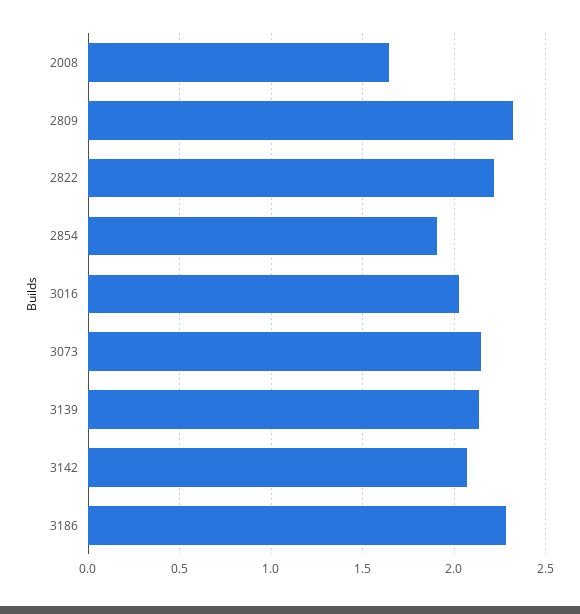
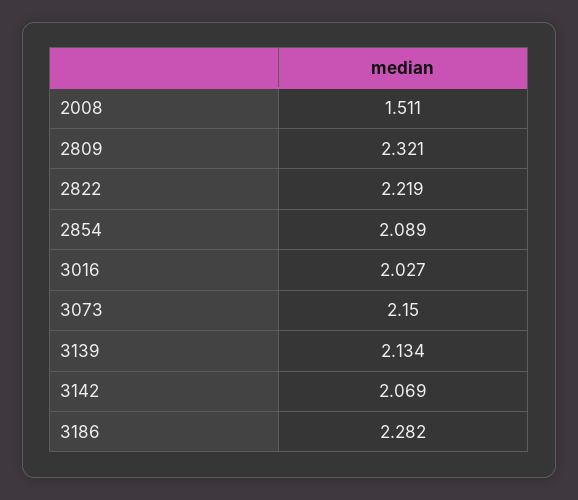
2008: 1.65 -> 1.511
2854: 1.9 -> 2.089

